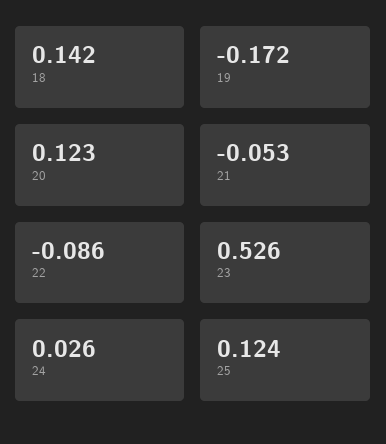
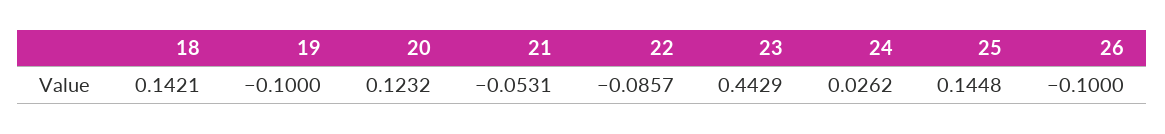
19: -0.172 -> -0.1
23: 0.526 -> 0.4429
25: 0.124 -> 0.1448
26: none -> -0.1

